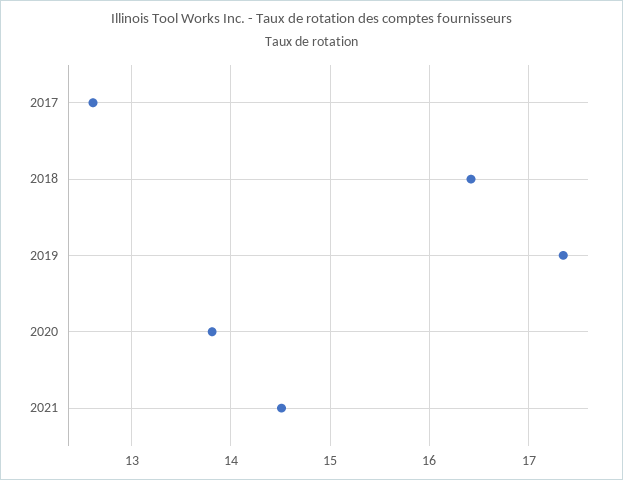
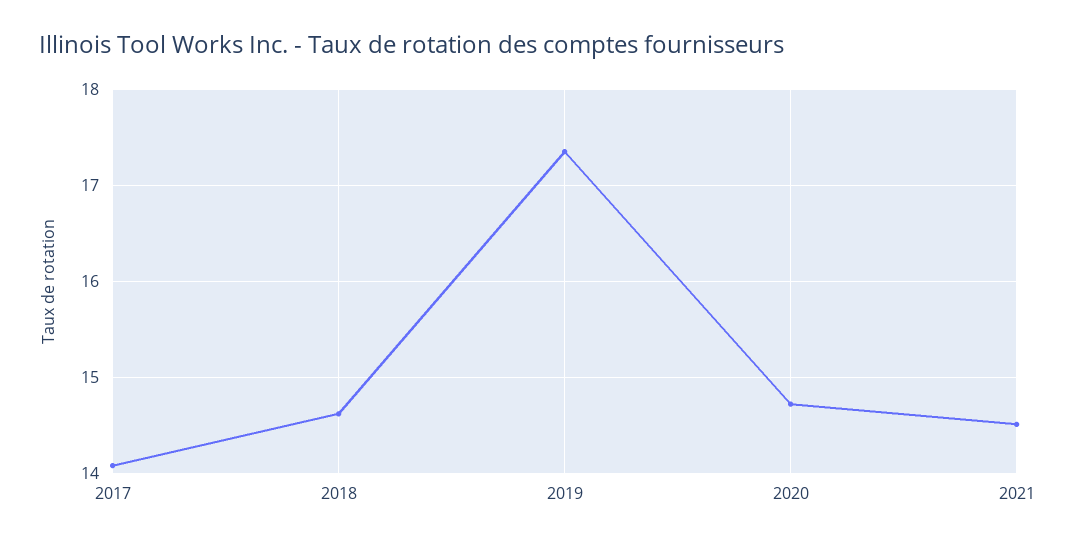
2017: 12.6 -> 14.1
2018: 16.4 -> 14.6
2020: 13.8 -> 14.7

